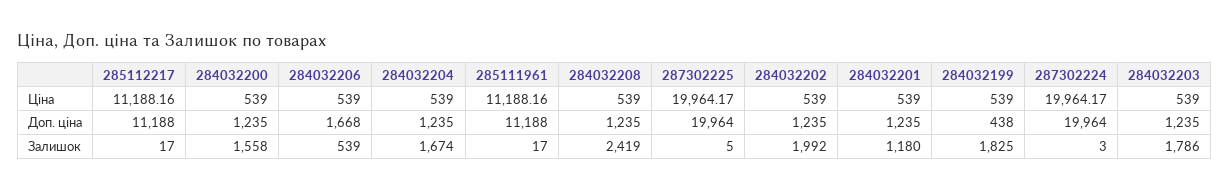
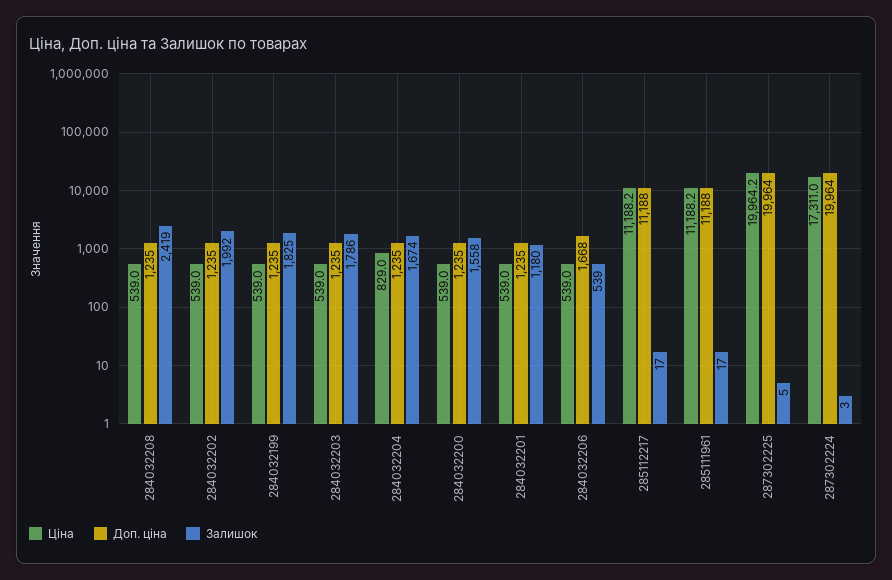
Ціна, 284032204: 539 -> 829
Ціна, 287302224: 19964.17 -> 17311
Доп. ціна, 284032199: 438 -> 1235

